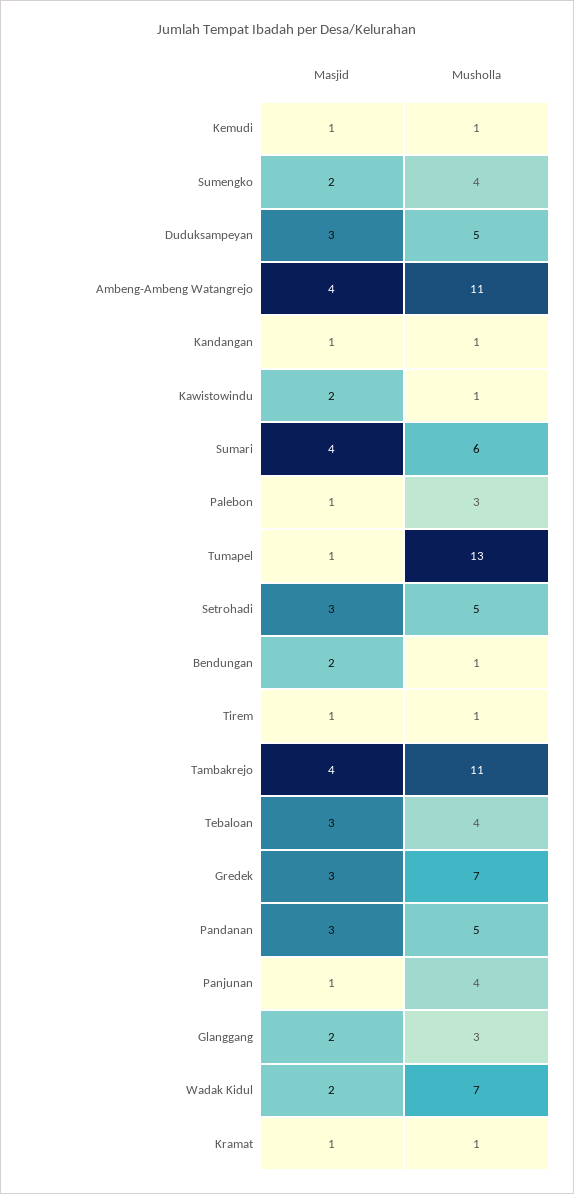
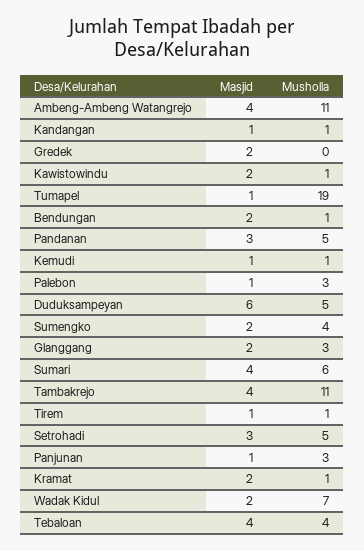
Masjid, Duduksampeyan: 3 -> 6
Musholla, Tumapel: 13 -> 19
Masjid, Tebaloan: 3 -> 4
Masjid, Gredek: 3 -> 2
Musholla, Gredek: 7 -> 0
Musholla, Panjunan: 4 -> 3
Masjid, Kramat: 1 -> 2

